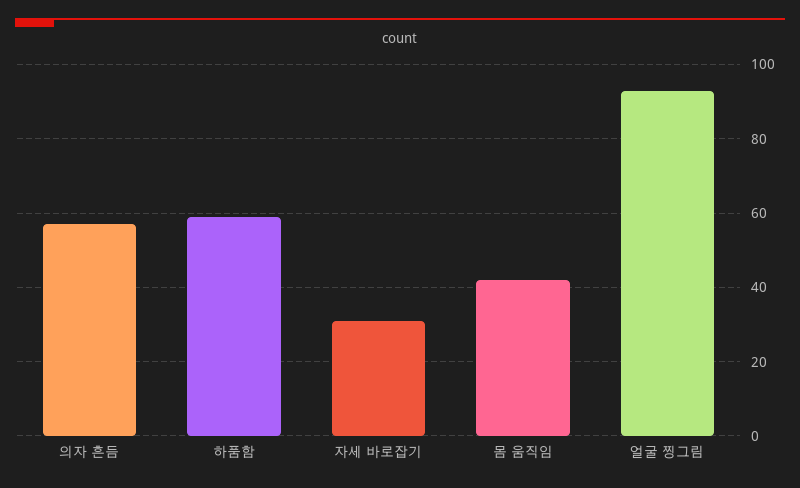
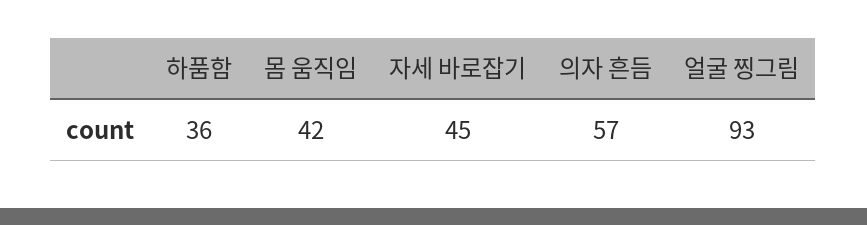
하품함: 60 -> 36
자세 바로잡기: 30 -> 45

